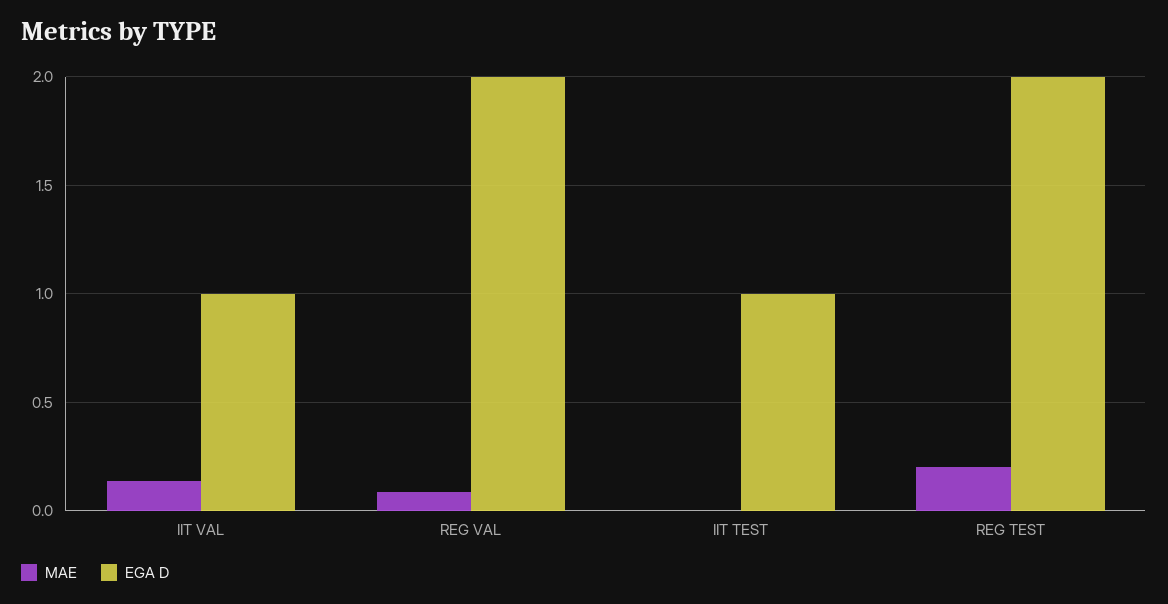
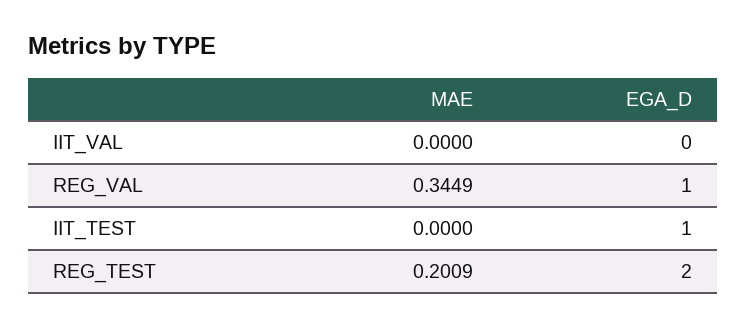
MAE, IIT VAL: 0.15 -> 0
EGA D, IIT VAL: 1 -> 0
MAE, REG VAL: 0.1 -> 0.3449
EGA D, REG VAL: 2 -> 1

